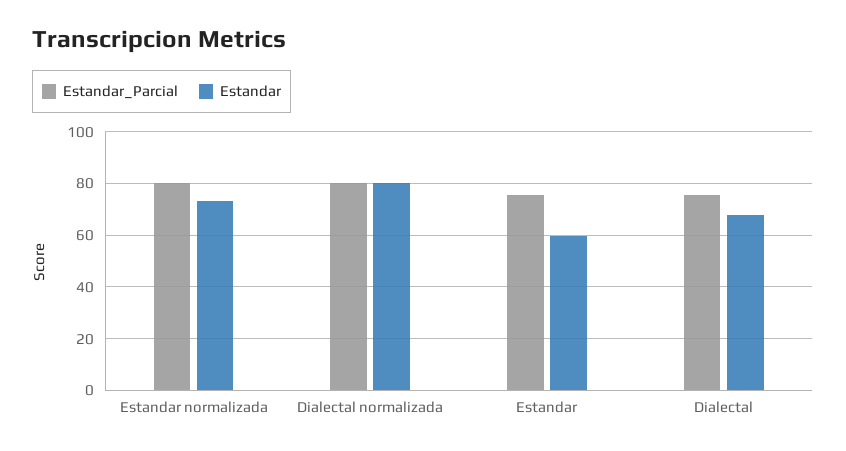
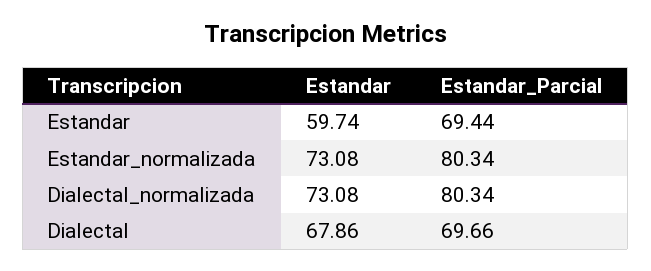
Estandar, Dialectal normalizada: 80 -> 73.08
Estandar_Parcial, Estandar: 75 -> 69.44
Estandar_Parcial, Dialectal: 75 -> 69.66

